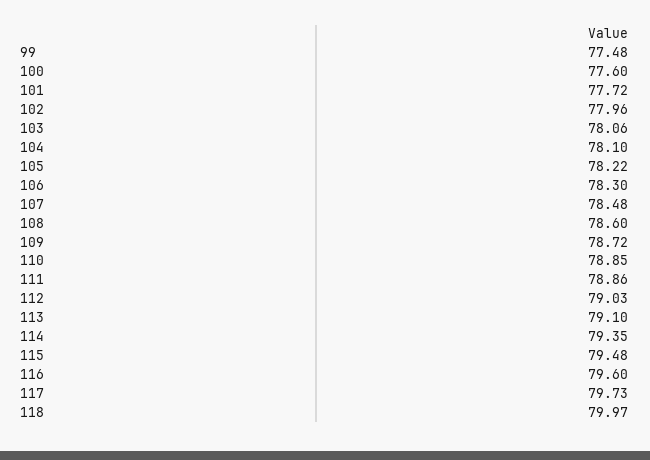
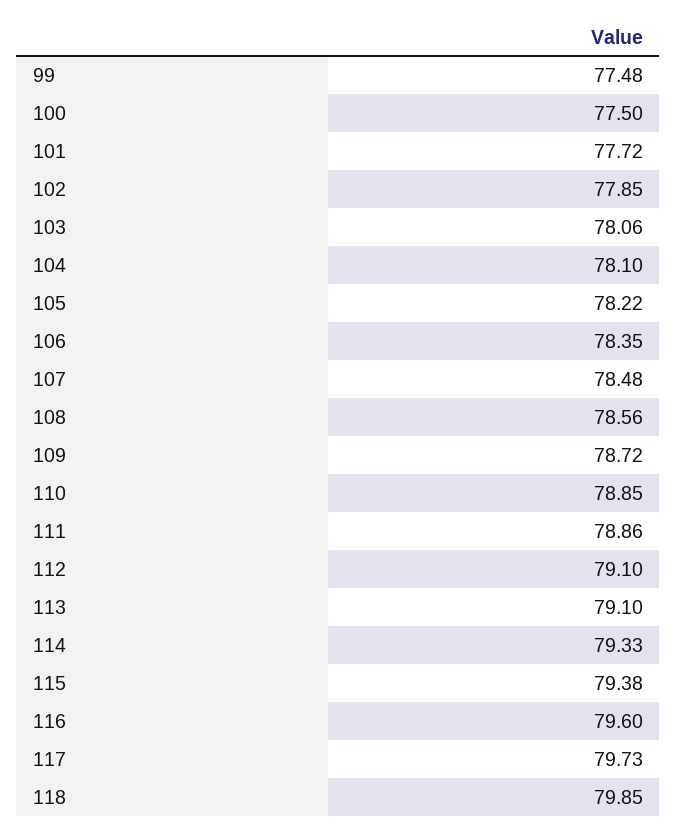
100: 77.6 -> 77.5
102: 77.96 -> 77.85
106: 78.3 -> 78.35
108: 78.6 -> 78.56
112: 79.03 -> 79.1
114: 79.35 -> 79.33
115: 79.48 -> 79.38
118: 79.97 -> 79.85

